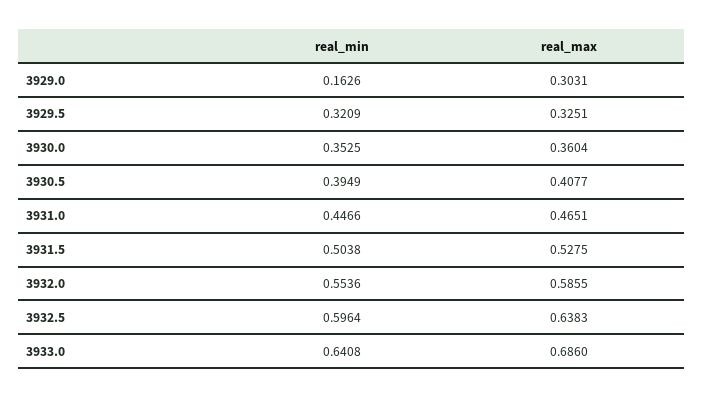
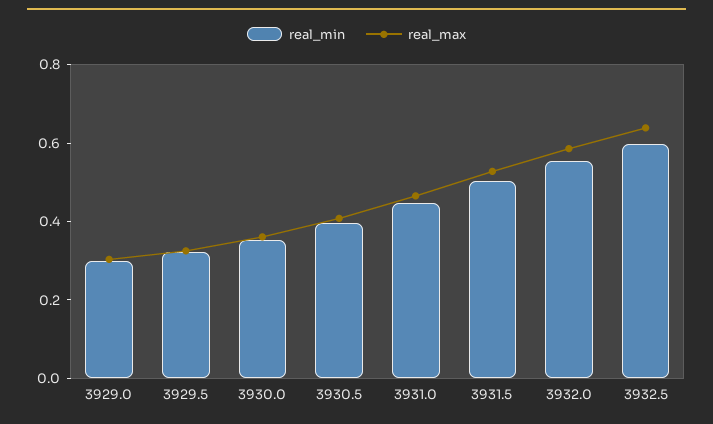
real_min, 3929.0: 0.1626 -> 0.3
real_min, 3933.0: 0.6408 -> none
real_max, 3933.0: 0.686 -> none

